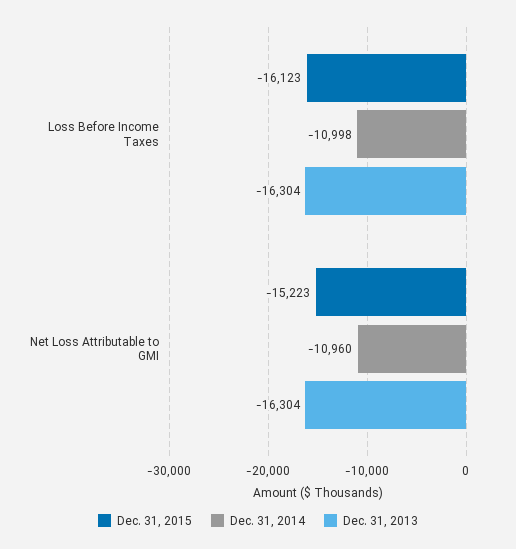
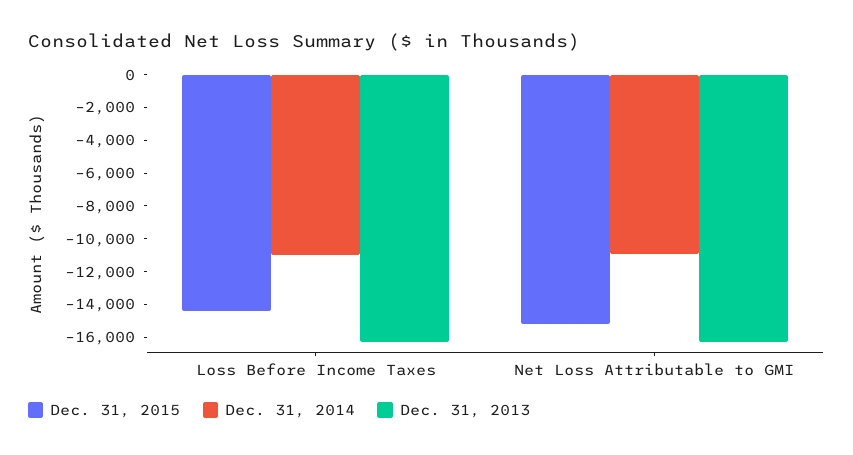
Dec. 31, 2015, Loss Before Income Taxes: -16123 -> -14500

